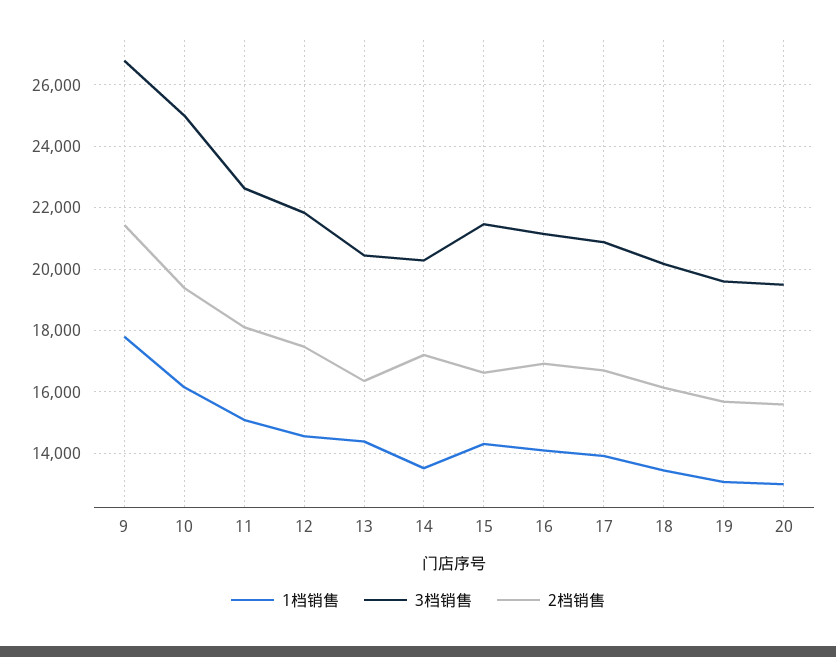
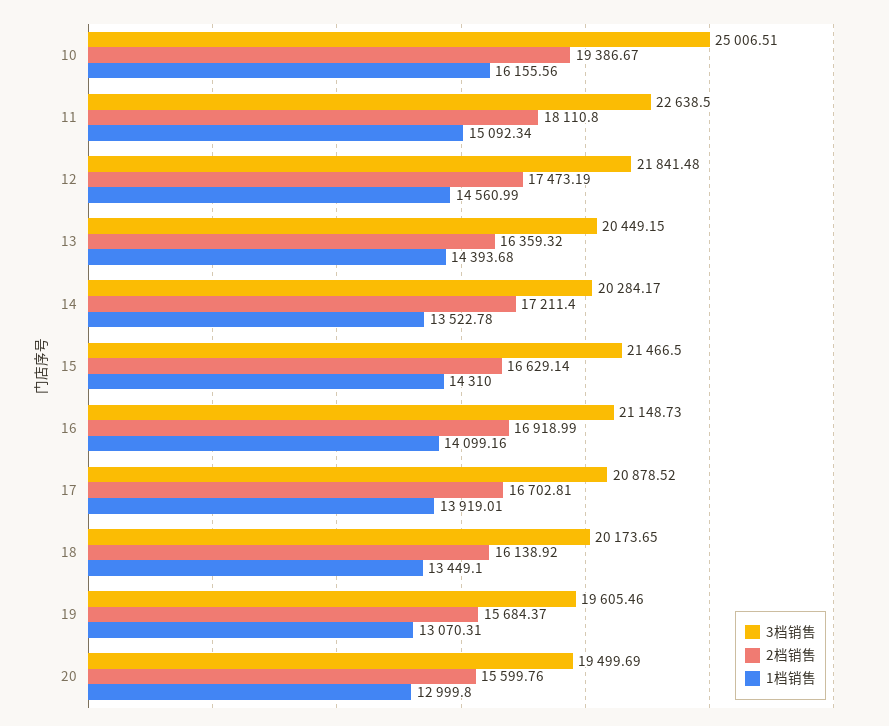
1档销售, 9: 17800 -> none
3档销售, 9: 26800 -> none
2档销售, 9: 21400 -> none

